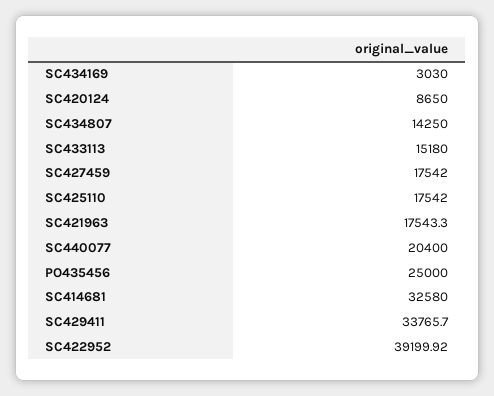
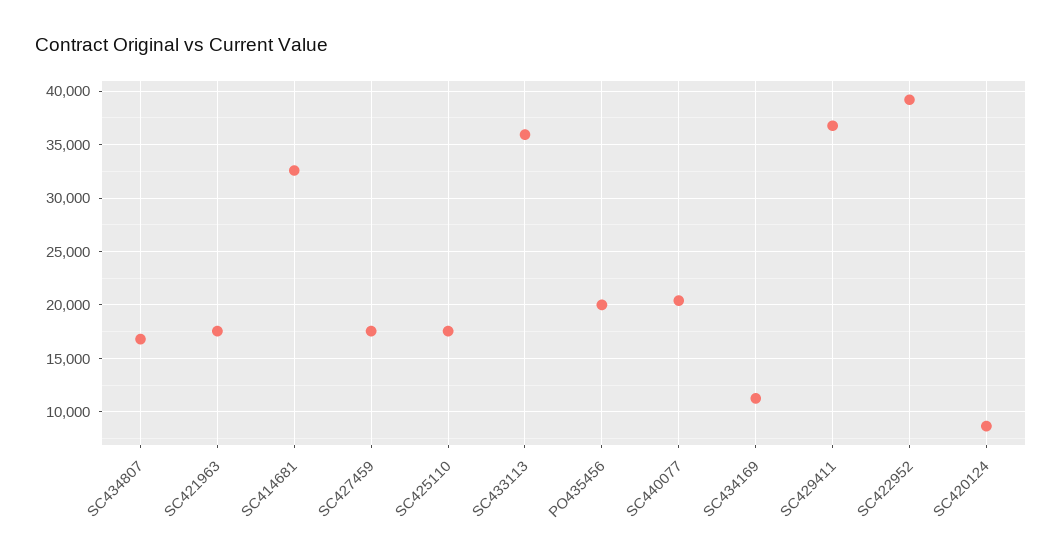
SC434169: 3030 -> 11000
SC434807: 14250 -> 17000
SC433113: 15180 -> 36000
PO435456: 25000 -> 20000
SC429411: 33765.7 -> 37000

